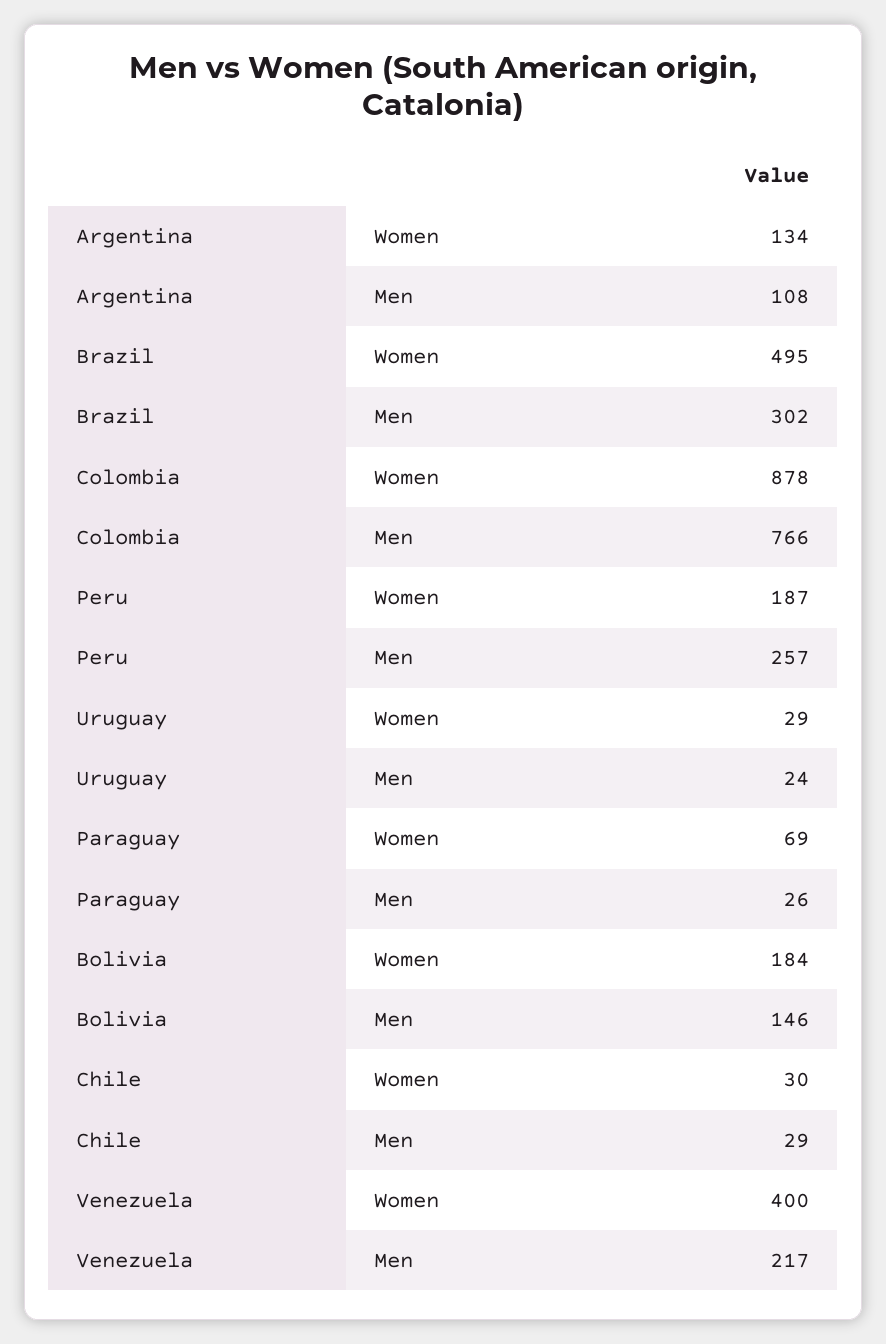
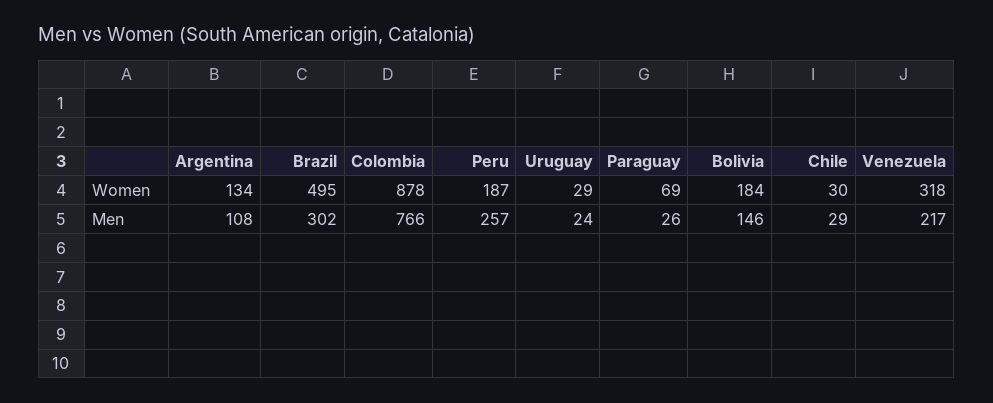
Venezuela, Women: 400 -> 318

